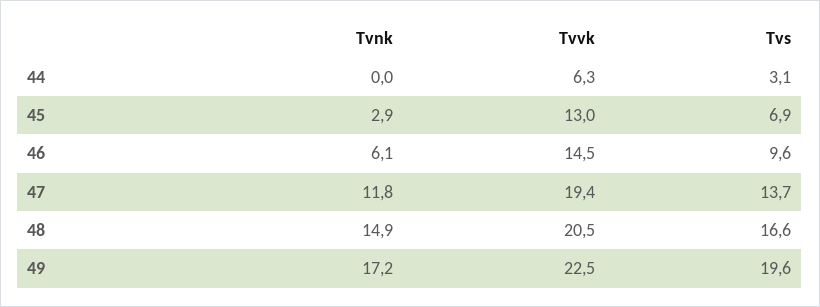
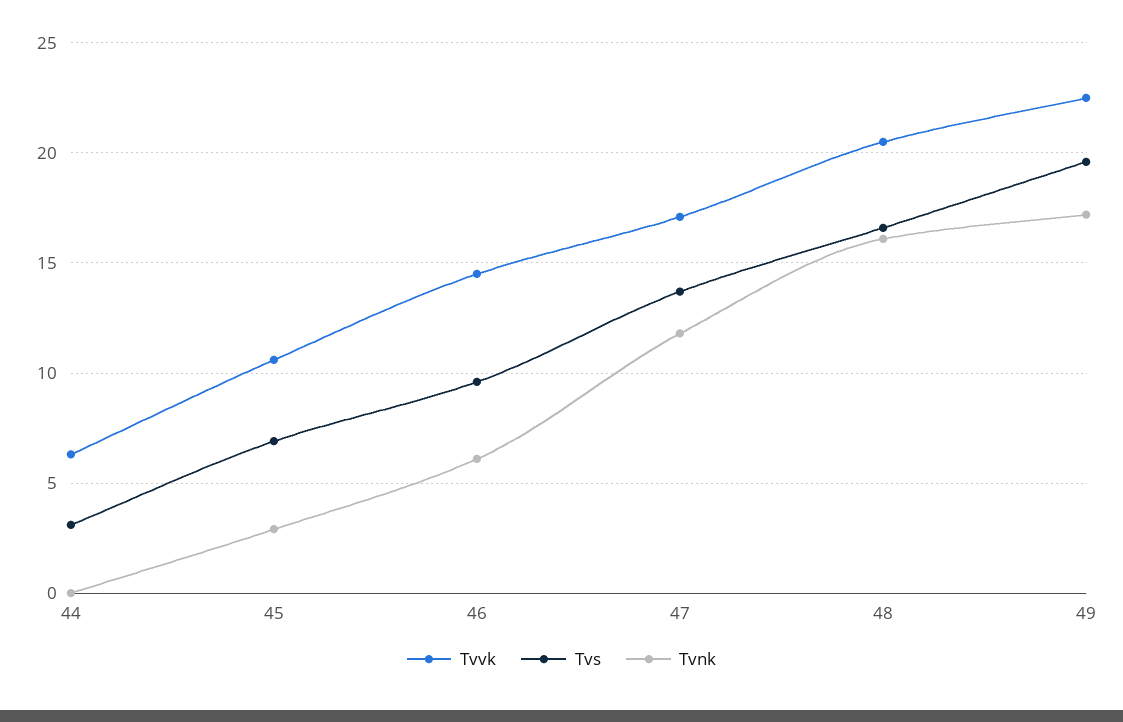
Tvvk, 45: 13 -> 10.5
Tvvk, 47: 19.4 -> 17
Tvnk, 48: 14.9 -> 16

